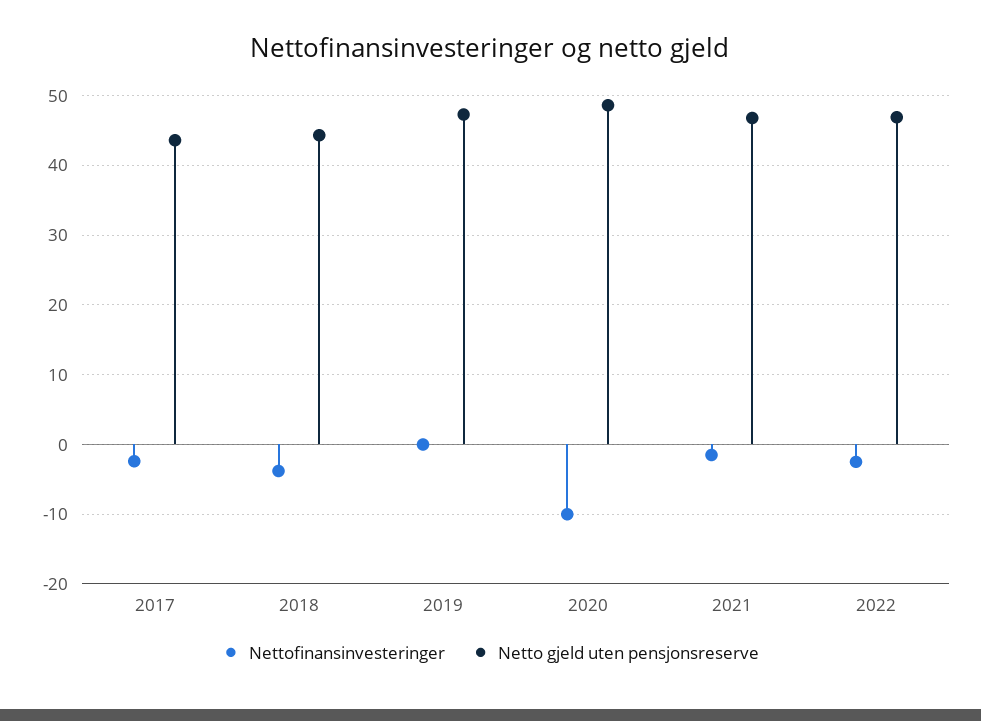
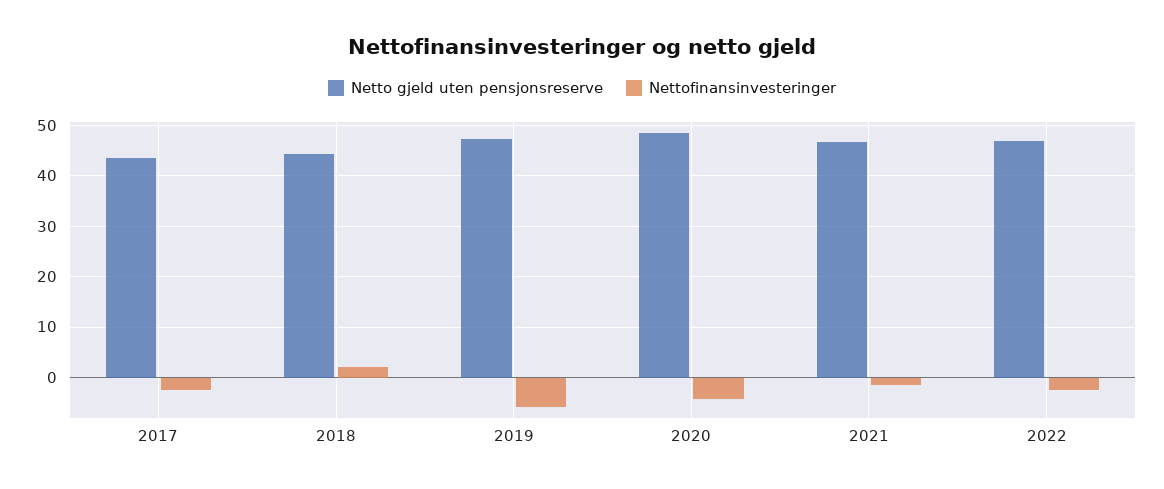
Nettofinansinvesteringer, 2018: -4 -> 2
Nettofinansinvesteringer, 2019: 0 -> -6
Nettofinansinvesteringer, 2020: -10 -> -4

